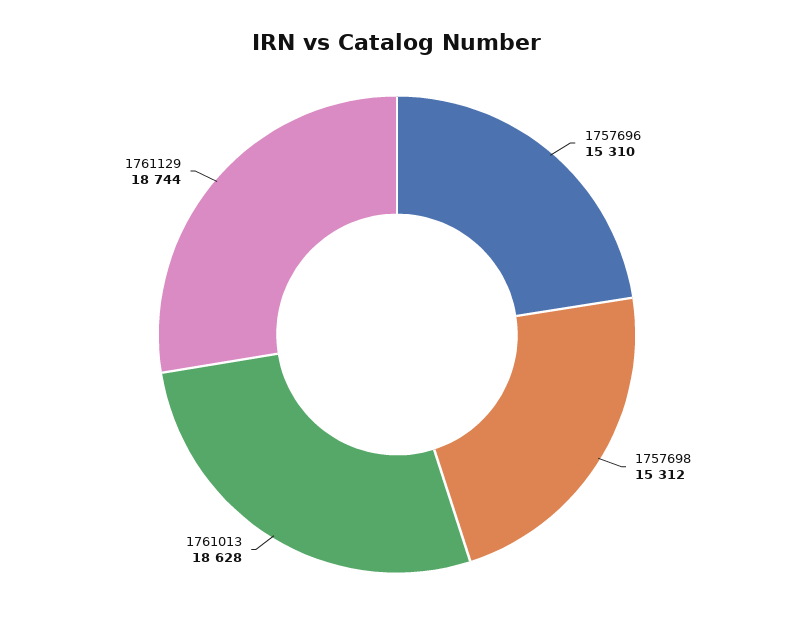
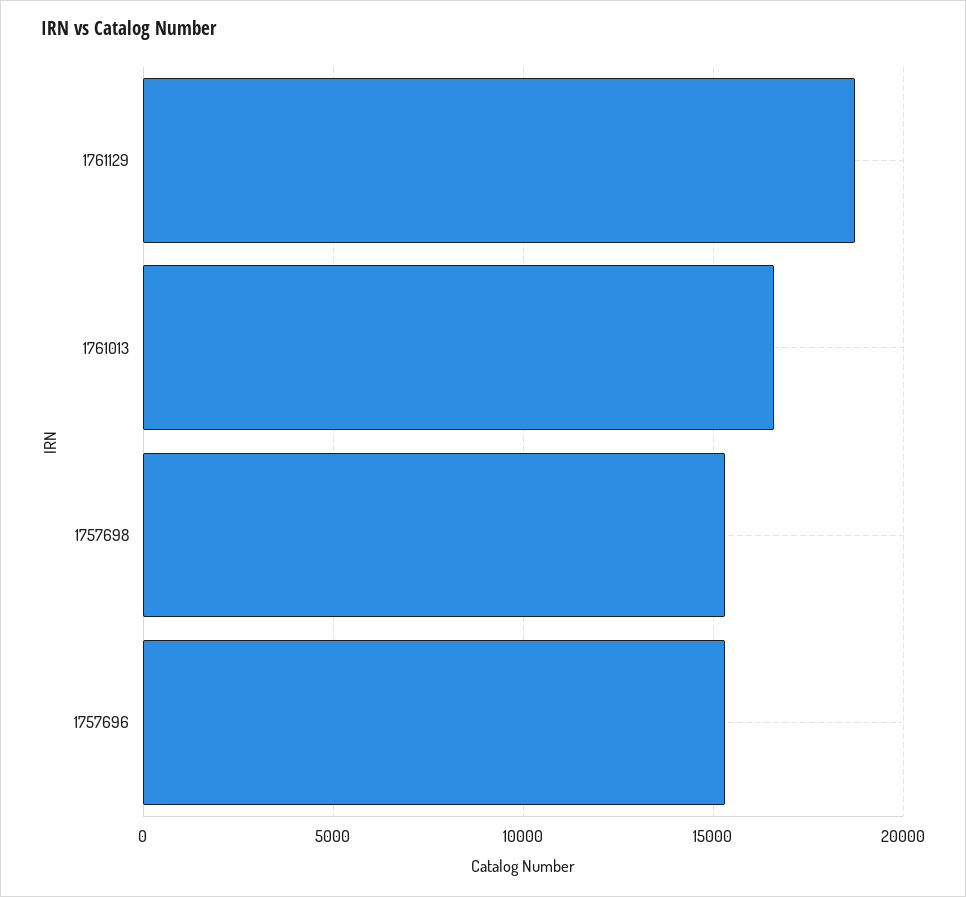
1761013: 18628 -> 16500

